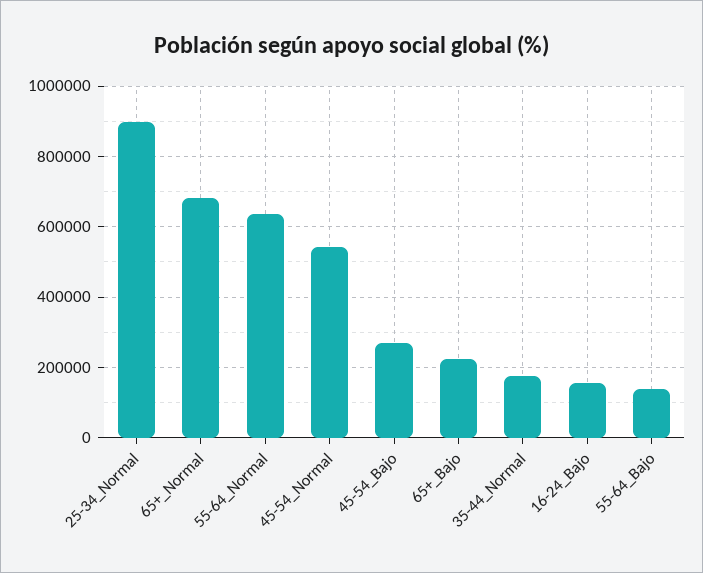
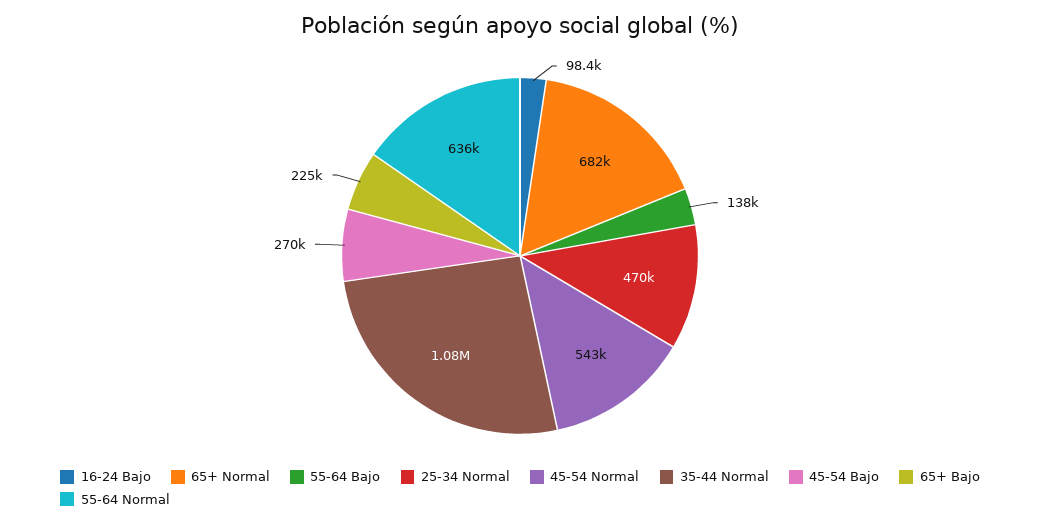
25-34_Normal: 900000 -> 470000
35-44_Normal: 180000 -> 1080000
16-24_Bajo: 160000 -> 98400

